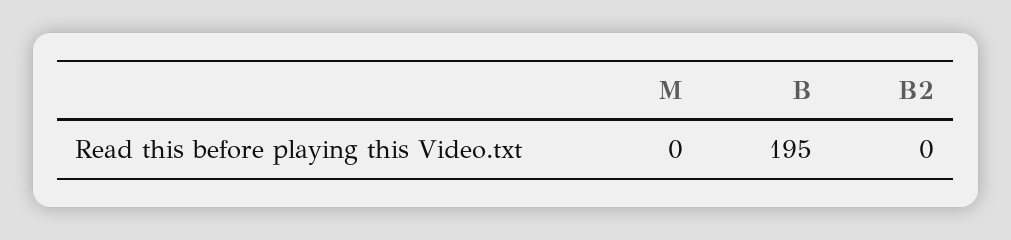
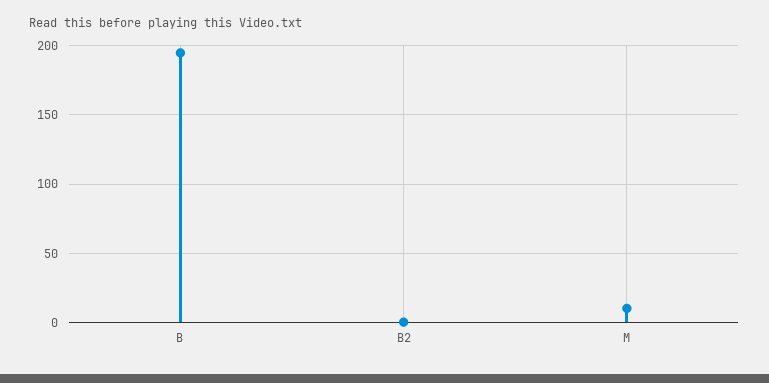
M: 0 -> 10

